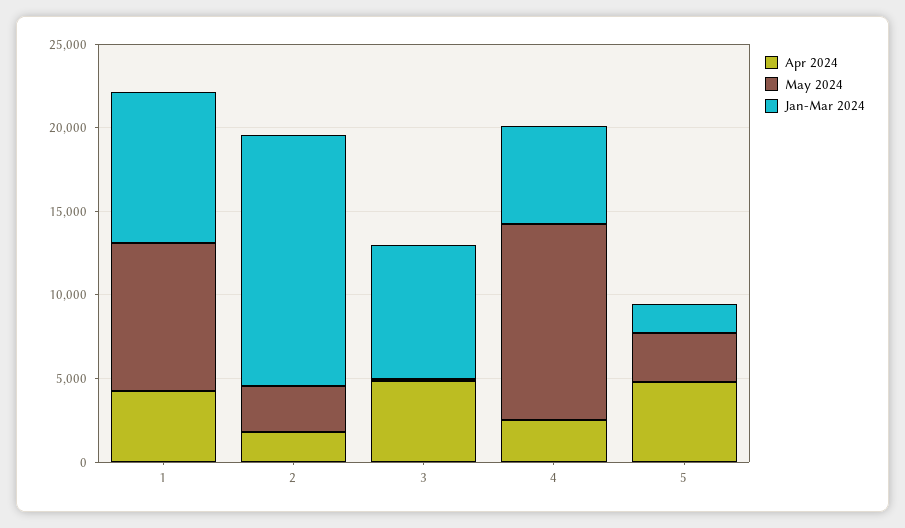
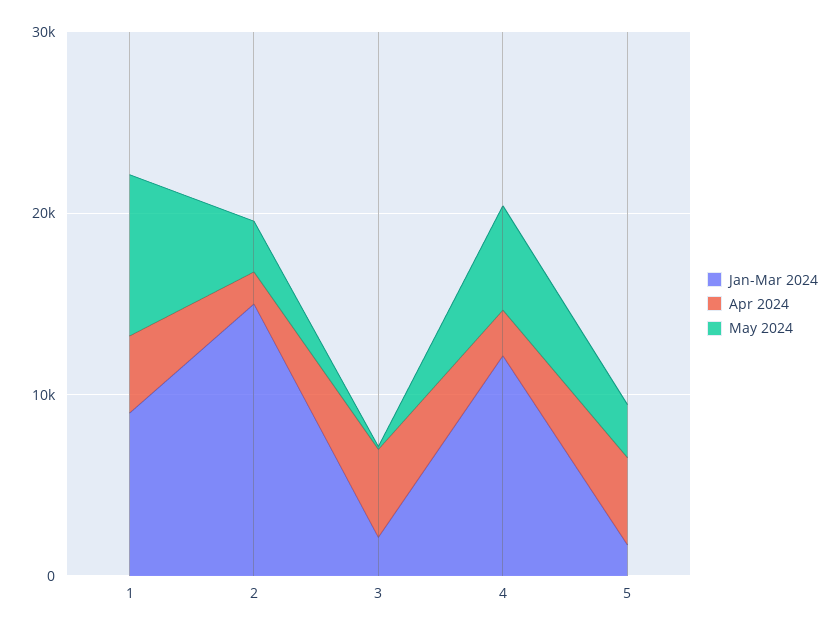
Jan-Mar 2024, 3: 8000 -> 2000
May 2024, 4: 12000 -> 6000
Jan-Mar 2024, 4: 6000 -> 12000

